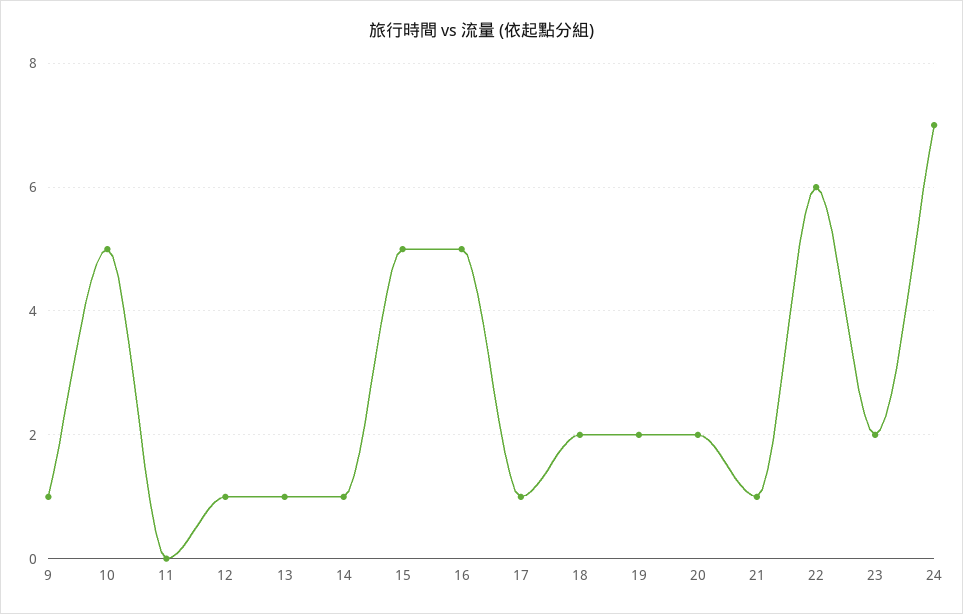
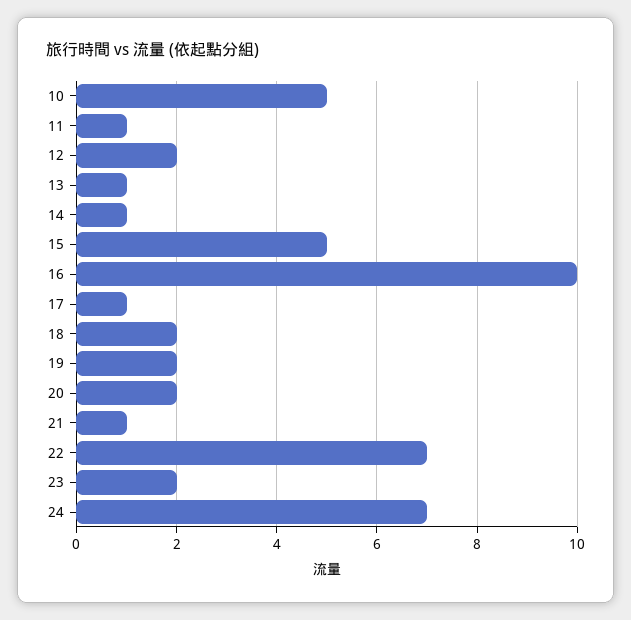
9: 1 -> none
11: 0 -> 1
12: 1 -> 2
16: 5 -> 10
22: 6 -> 7

